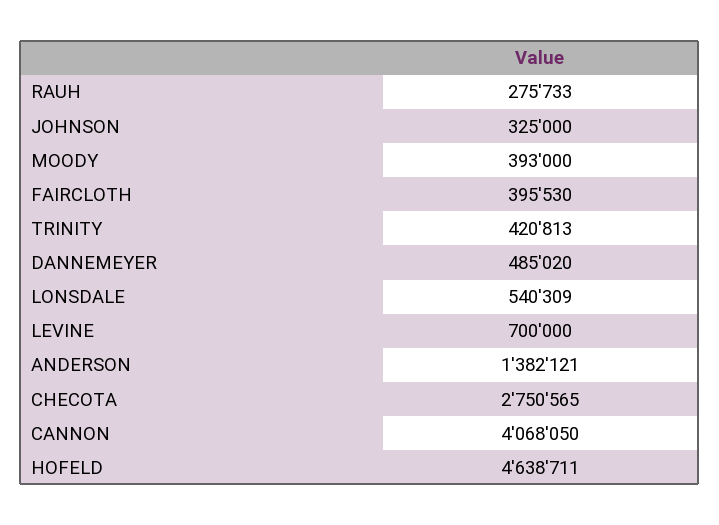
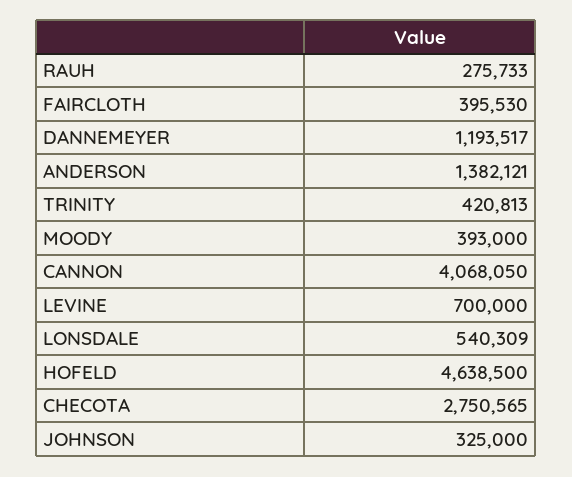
DANNEMEYER: 485020 -> 1193517
HOFELD: 4638711 -> 4638500

